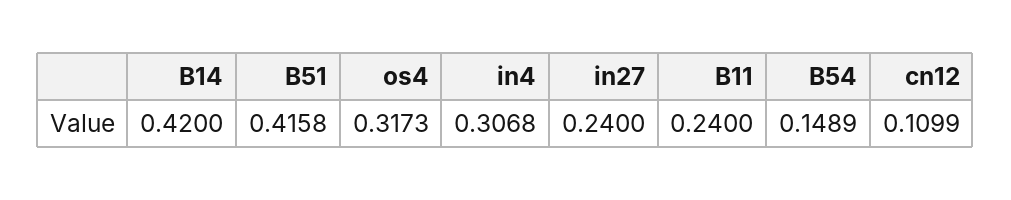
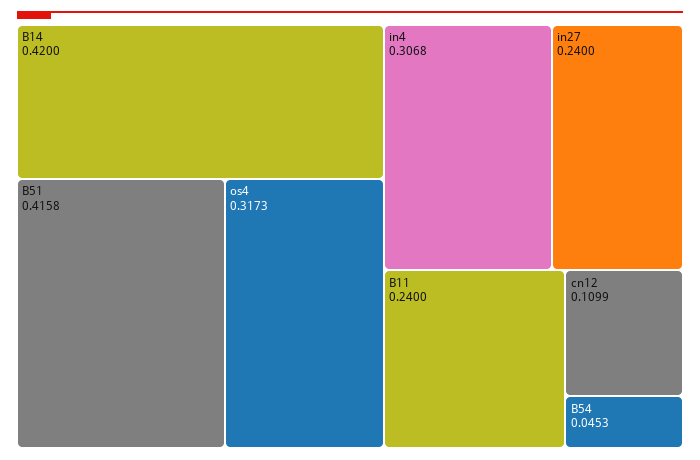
B54: 0.1489 -> 0.0453

